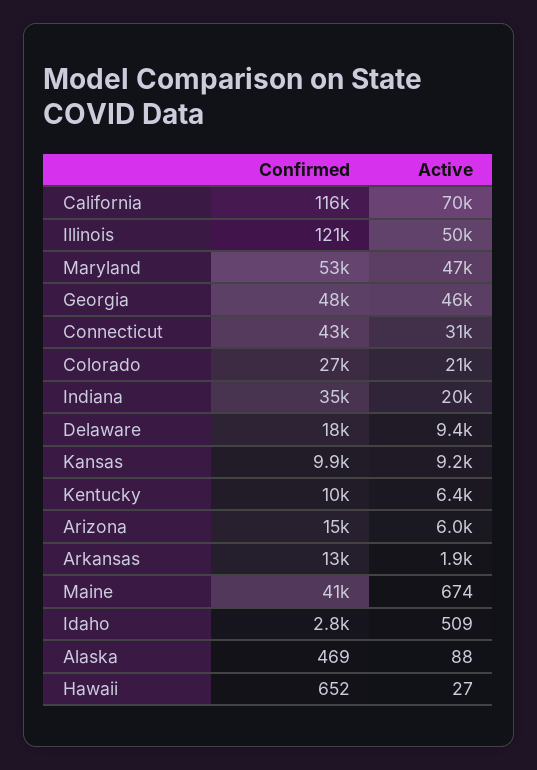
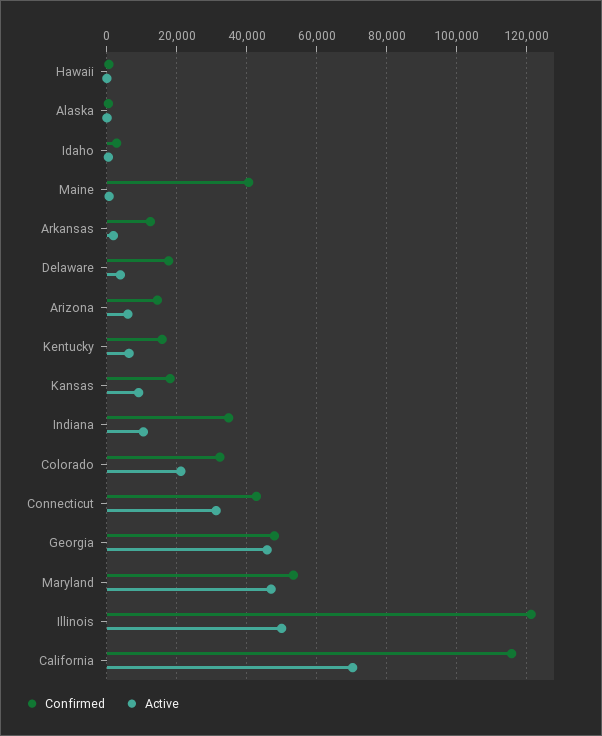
Confirmed, Colorado: 27000 -> 32000
Active, Indiana: 20000 -> 10000
Active, Delaware: 9400 -> 4000
Confirmed, Kansas: 9900 -> 18000
Confirmed, Kentucky: 10000 -> 16000

